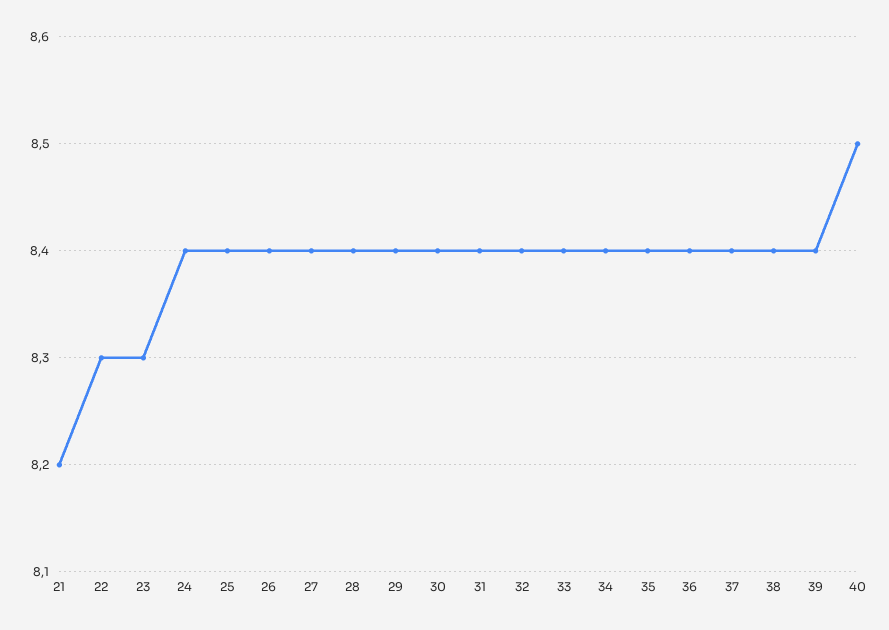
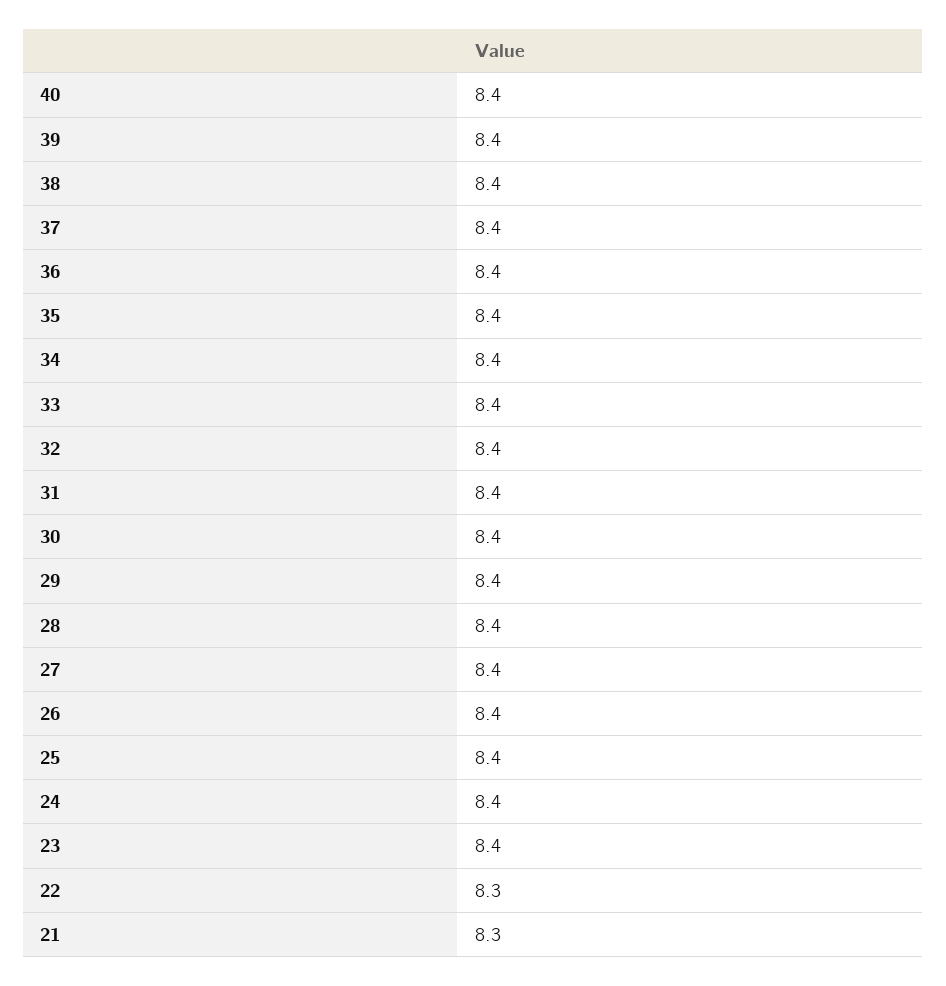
21: 8.2 -> 8.3
23: 8.3 -> 8.4
40: 8.5 -> 8.4

